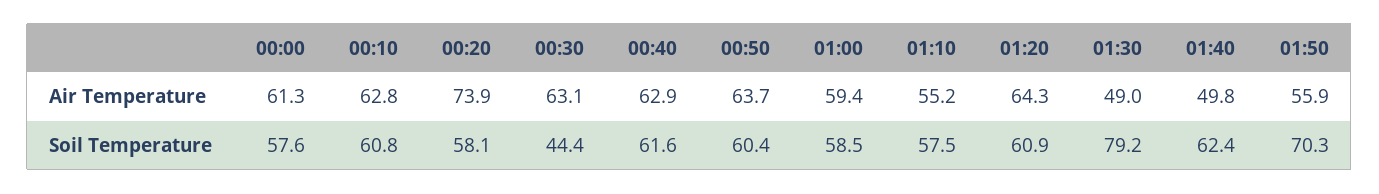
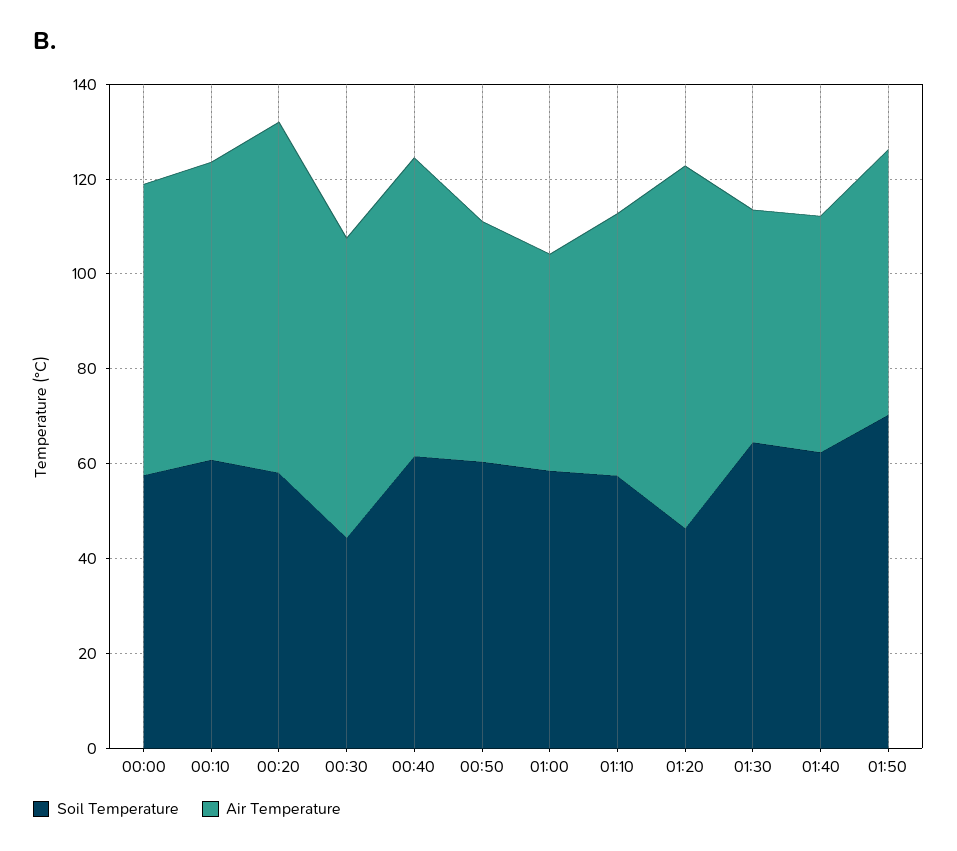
Air Temperature, 00:50: 63.7 -> 50
Air Temperature, 01:00: 59.4 -> 45
Air Temperature, 01:20: 64.3 -> 75
Soil Temperature, 01:20: 60.9 -> 45
Soil Temperature, 01:30: 79.2 -> 65

